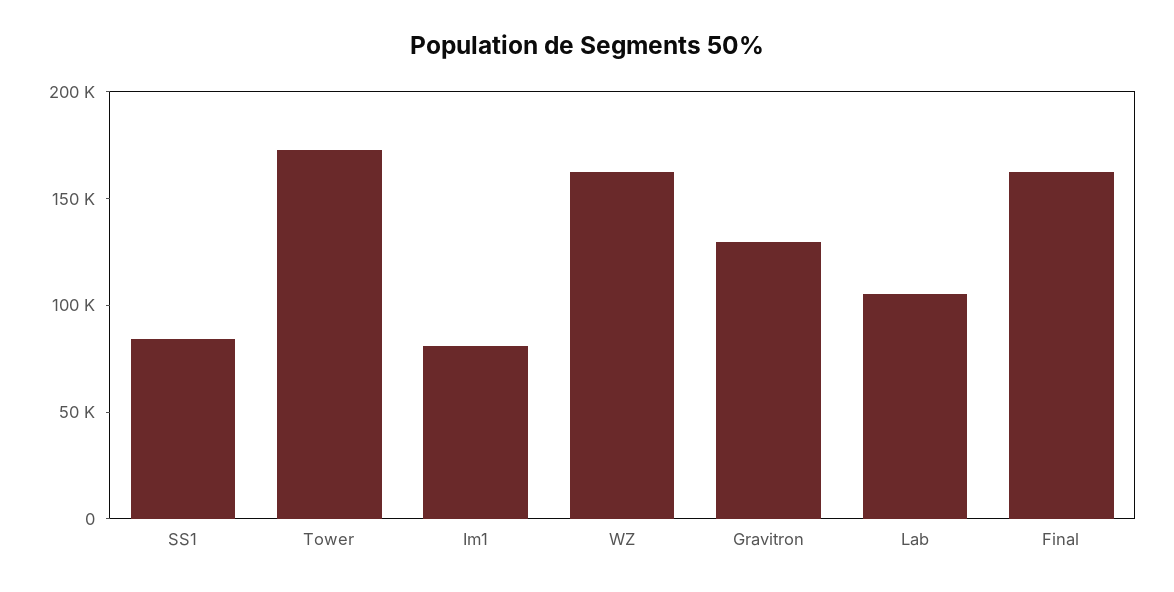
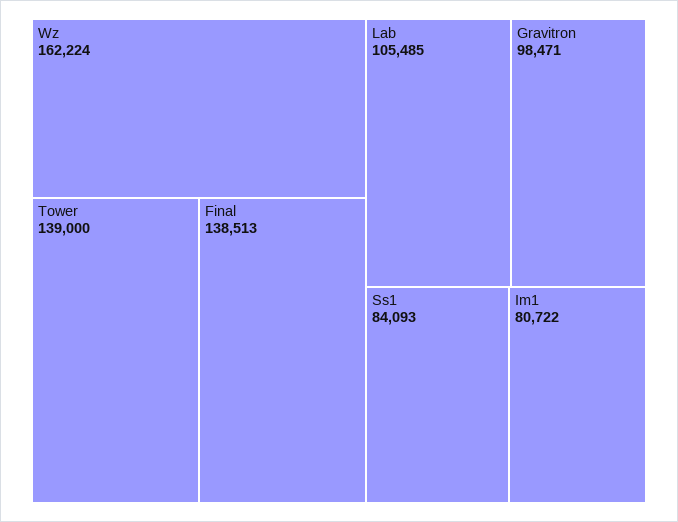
Tower: 170000 -> 139000
Gravitron: 130000 -> 98471
Final: 160000 -> 138513

